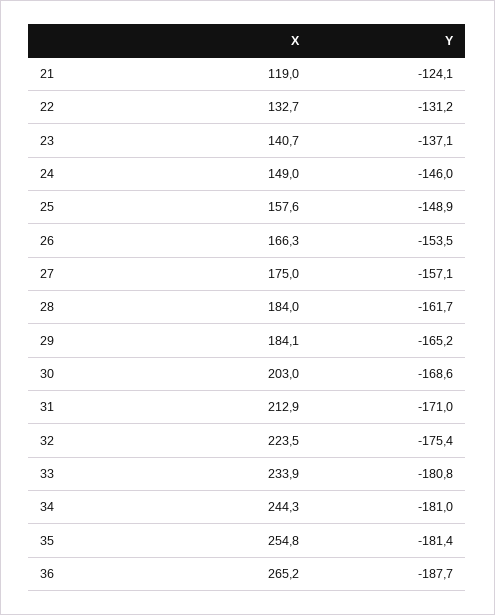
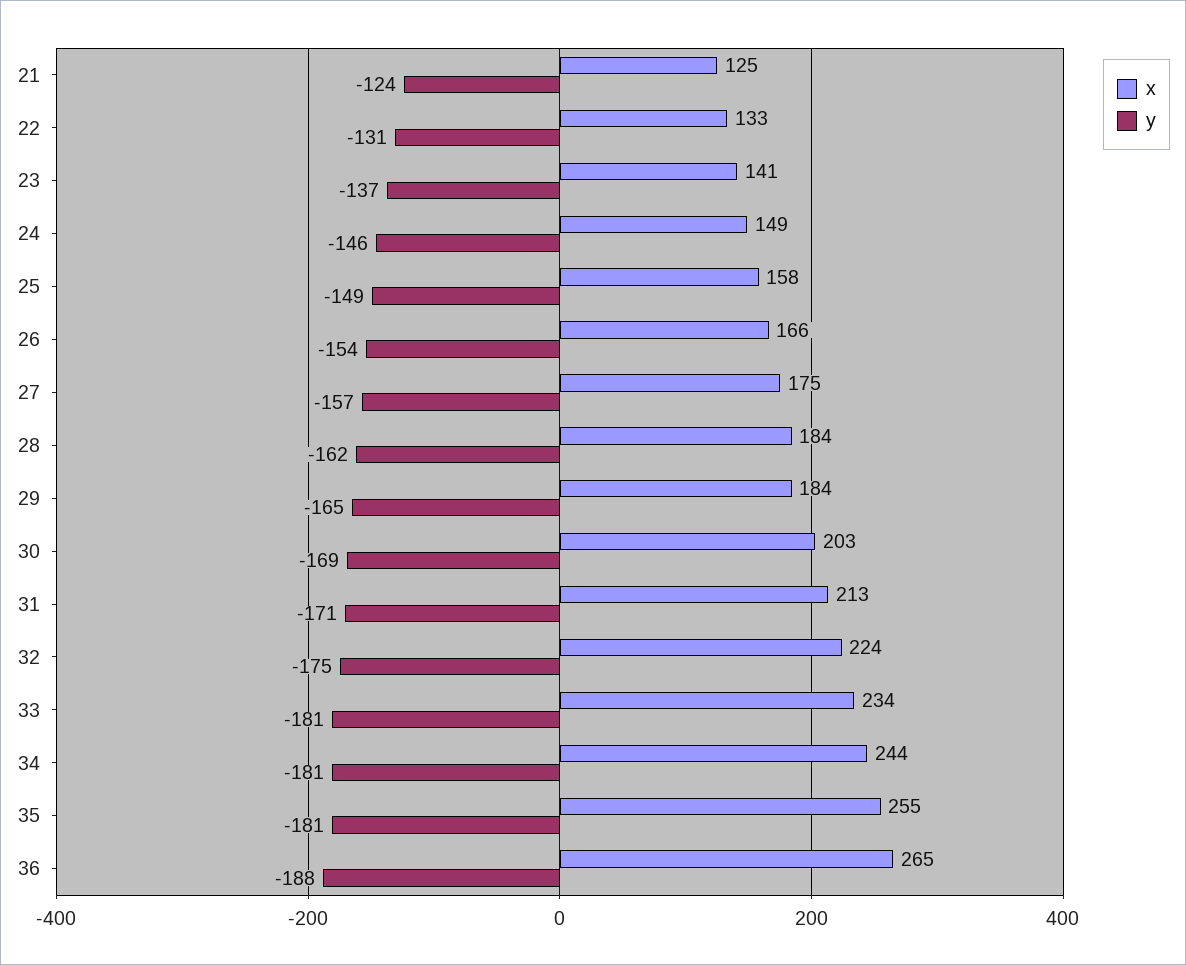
X, 21: 119 -> 125

